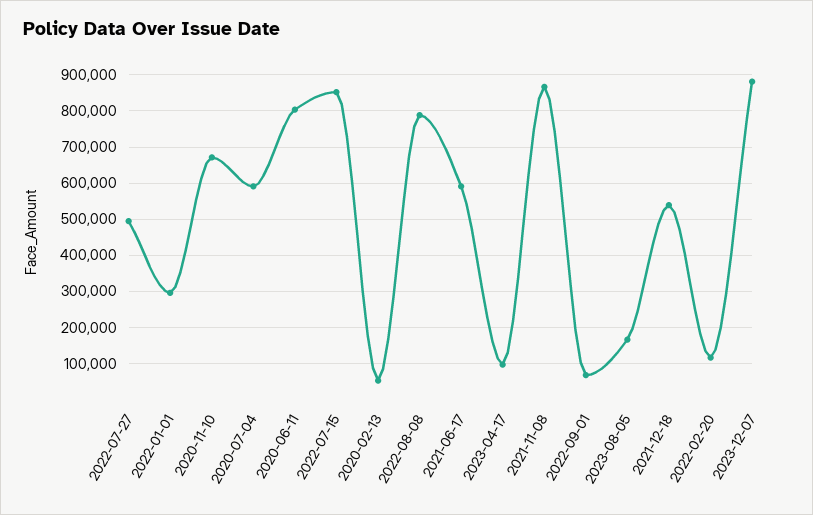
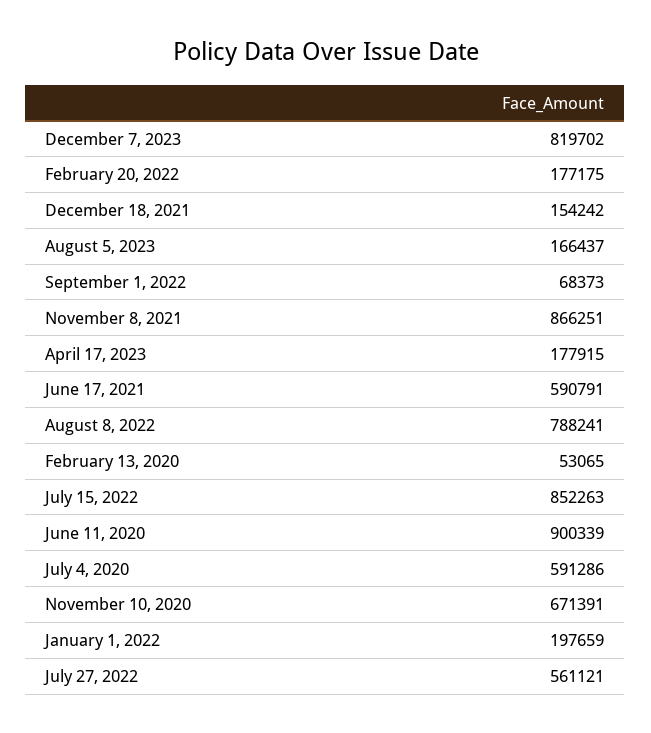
2022-07-27: 500000 -> 561121
2022-01-01: 300000 -> 197659
2020-06-11: 800000 -> 900339
2023-04-17: 100000 -> 177915
2021-12-18: 540000 -> 154242
2022-02-20: 120000 -> 177175
2023-12-07: 880000 -> 819702

